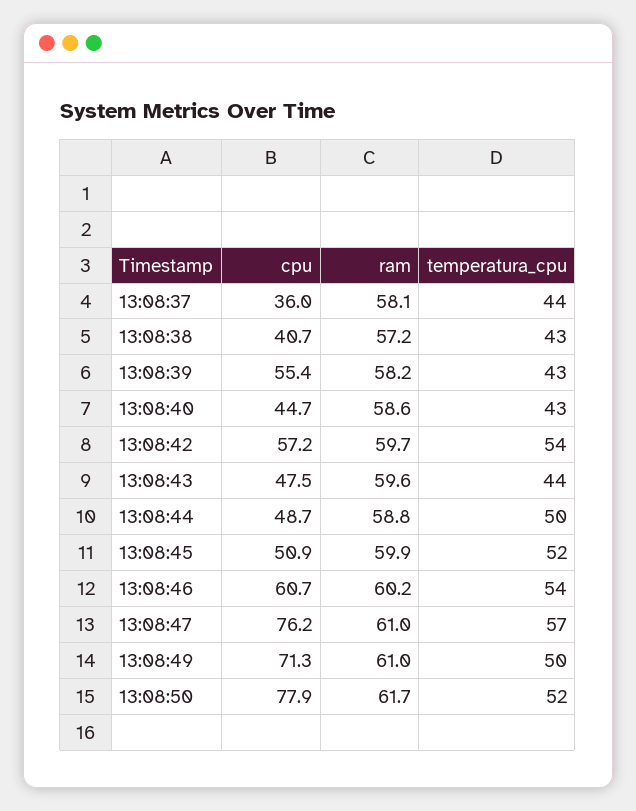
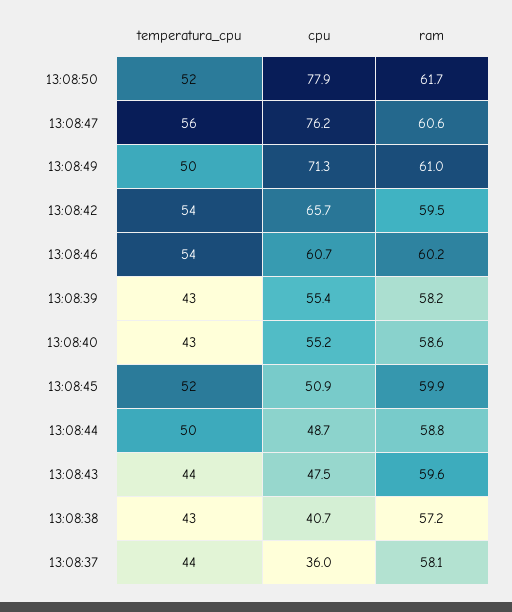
cpu, 13:08:40: 44.7 -> 55.2
cpu, 13:08:42: 57.2 -> 65.7
ram, 13:08:42: 59.7 -> 59.5
ram, 13:08:47: 61 -> 60.6
temperatura_cpu, 13:08:47: 57 -> 56

